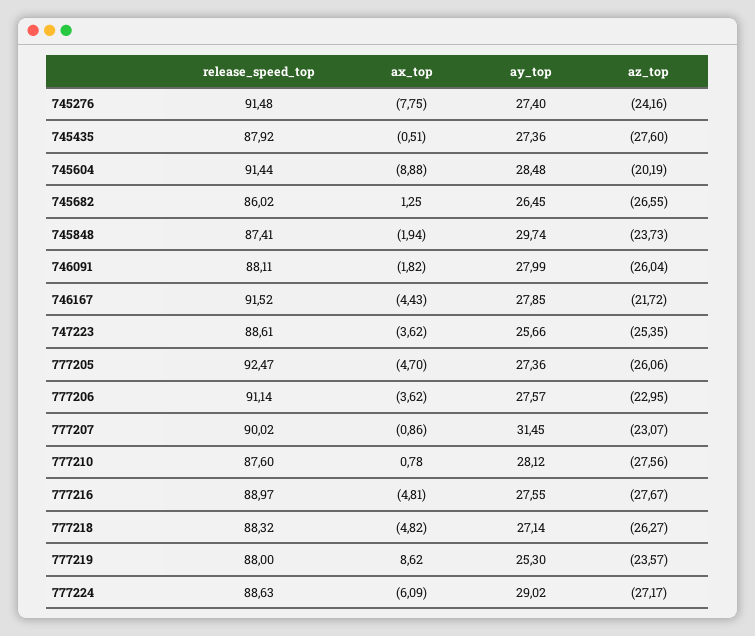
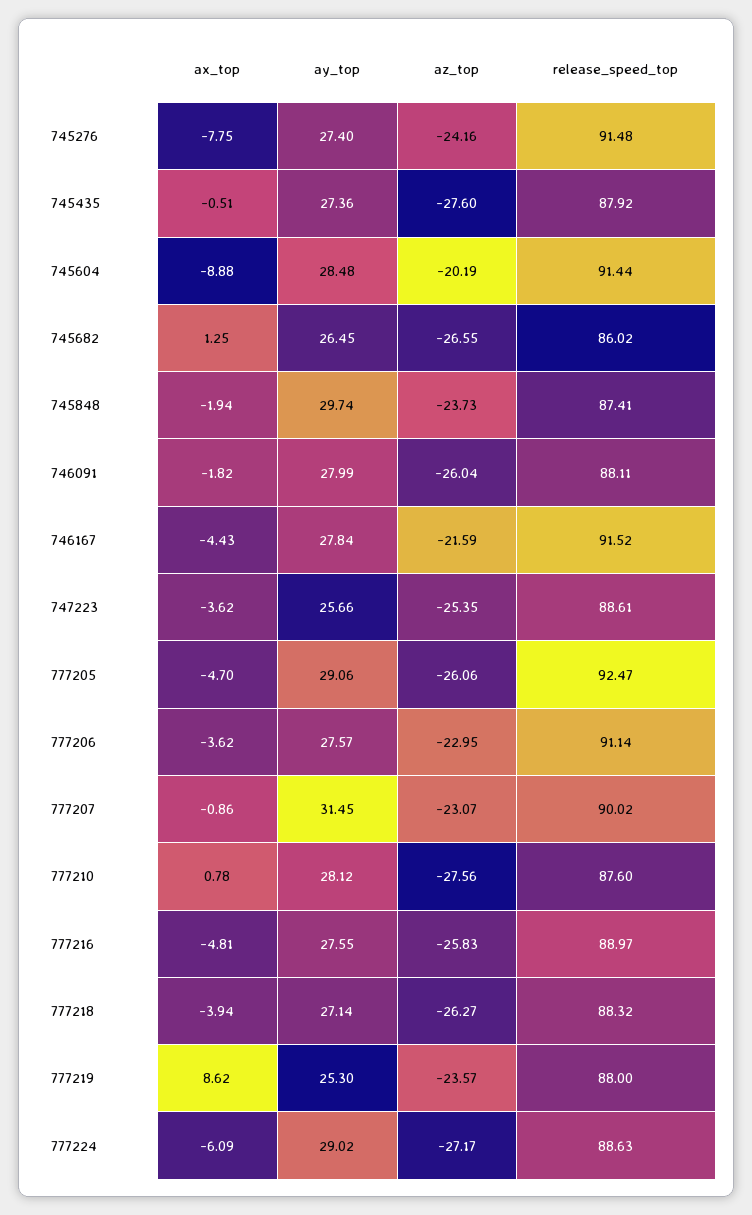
ay_top, 746167: 27.85 -> 27.84
az_top, 746167: -21.72 -> -21.59
ay_top, 777205: 27.36 -> 29.06
az_top, 777216: -27.67 -> -25.83
ax_top, 777218: -4.82 -> -3.94

